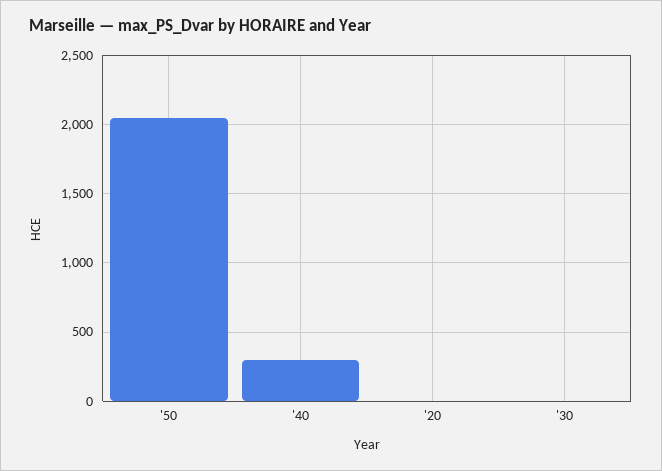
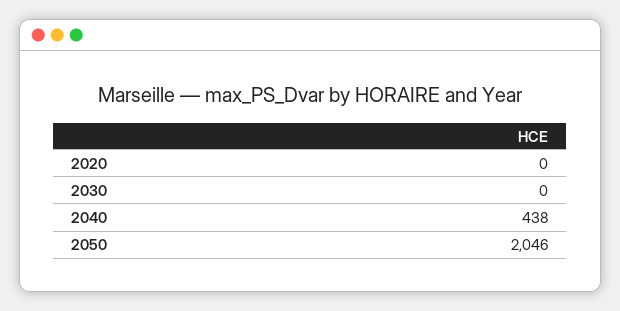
'40: 300 -> 438

